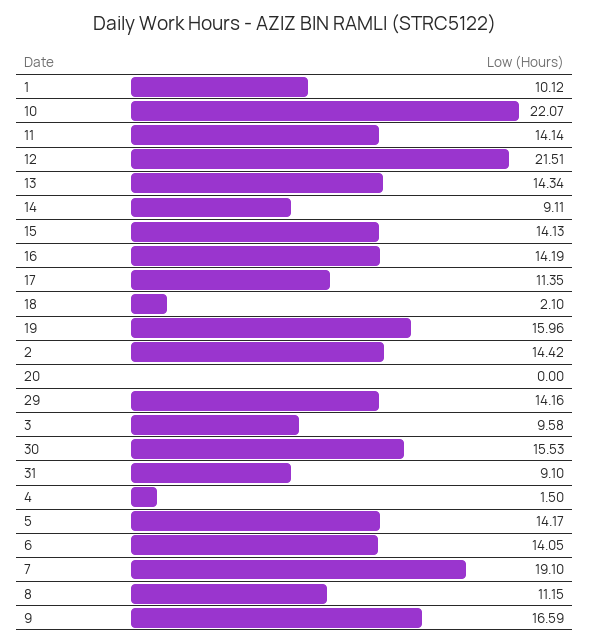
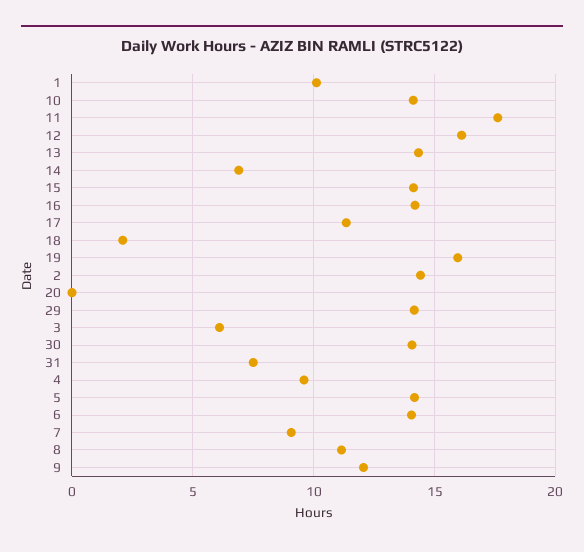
10: 22.07 -> 14
11: 14.14 -> 17.5
12: 21.51 -> 16
14: 9.11 -> 7
3: 9.58 -> 6
30: 15.53 -> 14
31: 9.1 -> 7.5
4: 1.5 -> 9.5
7: 19.1 -> 9
9: 16.59 -> 12

